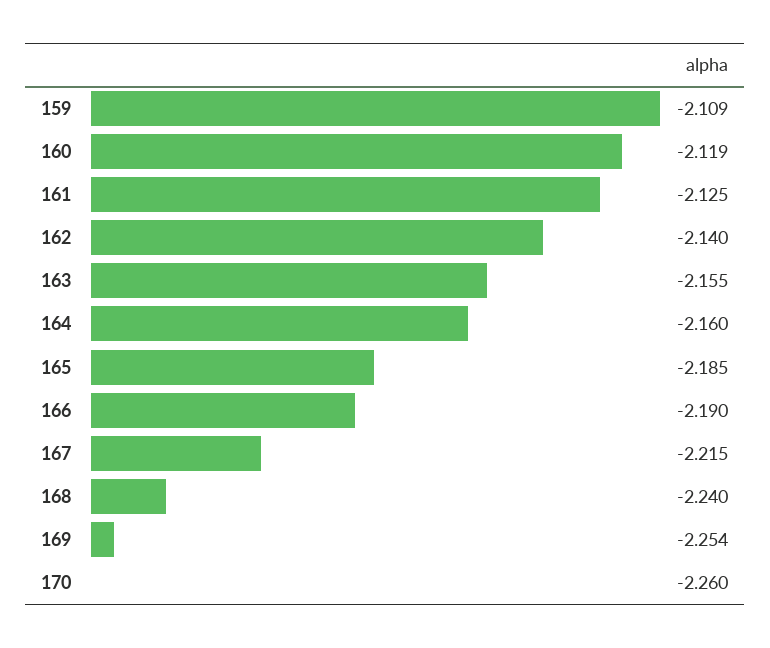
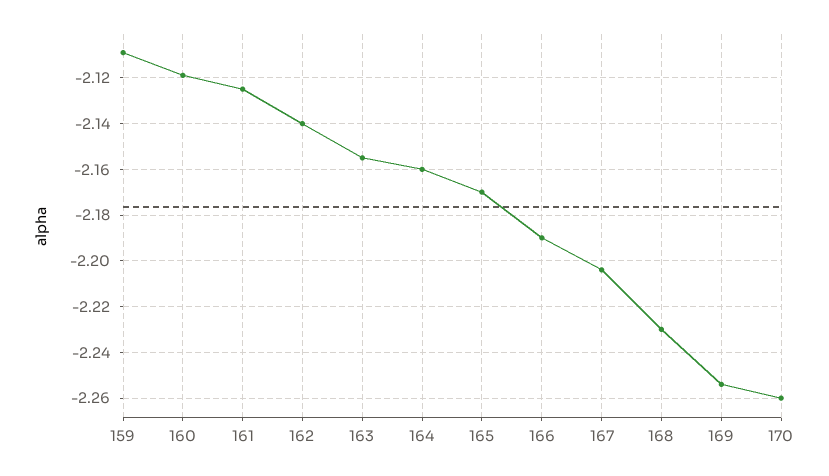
165: -2.185 -> -2.17
167: -2.215 -> -2.205
168: -2.24 -> -2.23

